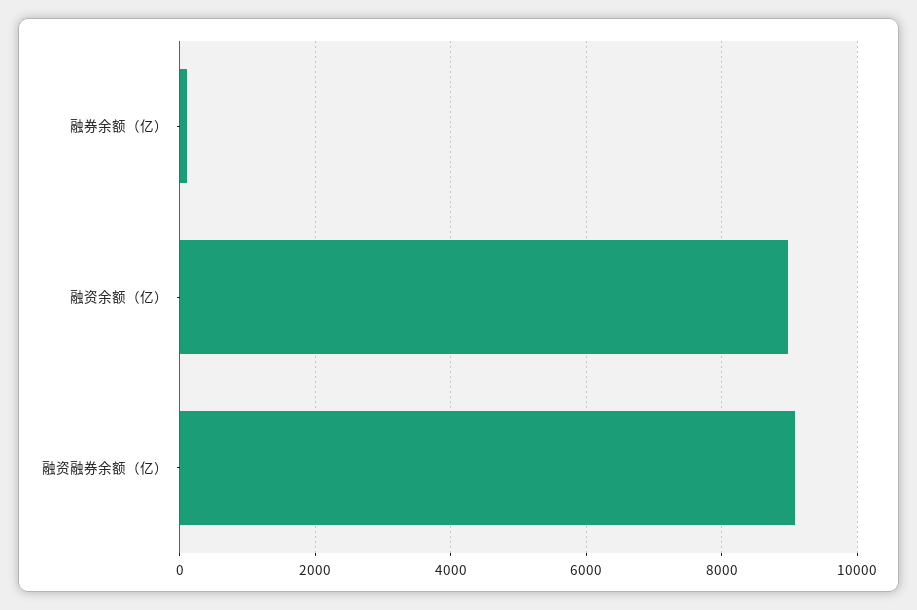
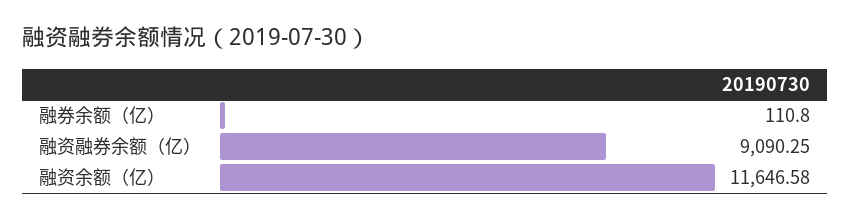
融资余额（亿）: 9000 -> 11646.58

